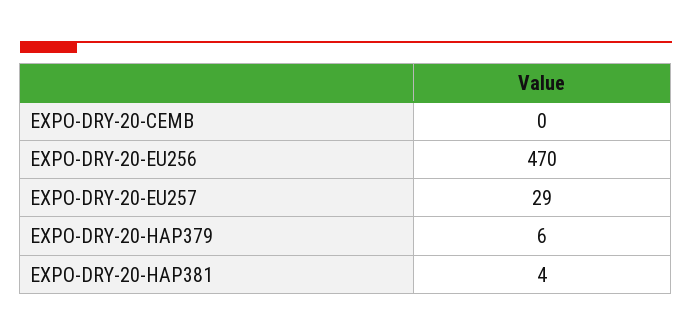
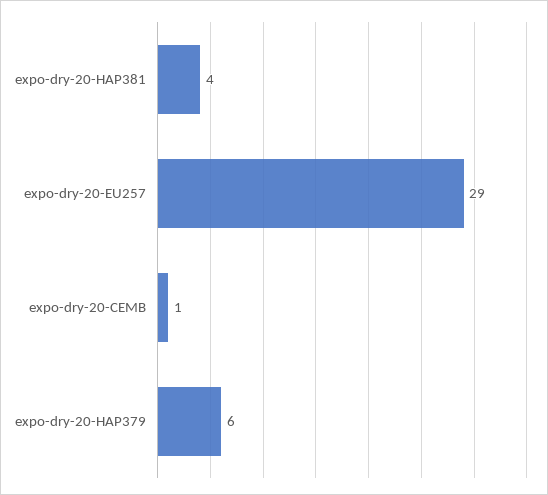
EXPO-DRY-20-CEMB: 0 -> 1
EXPO-DRY-20-EU256: 470 -> none

